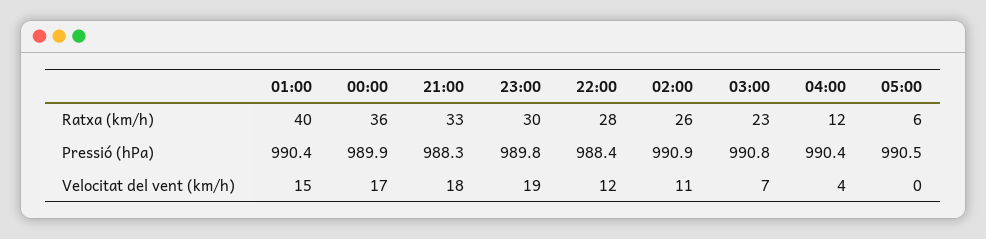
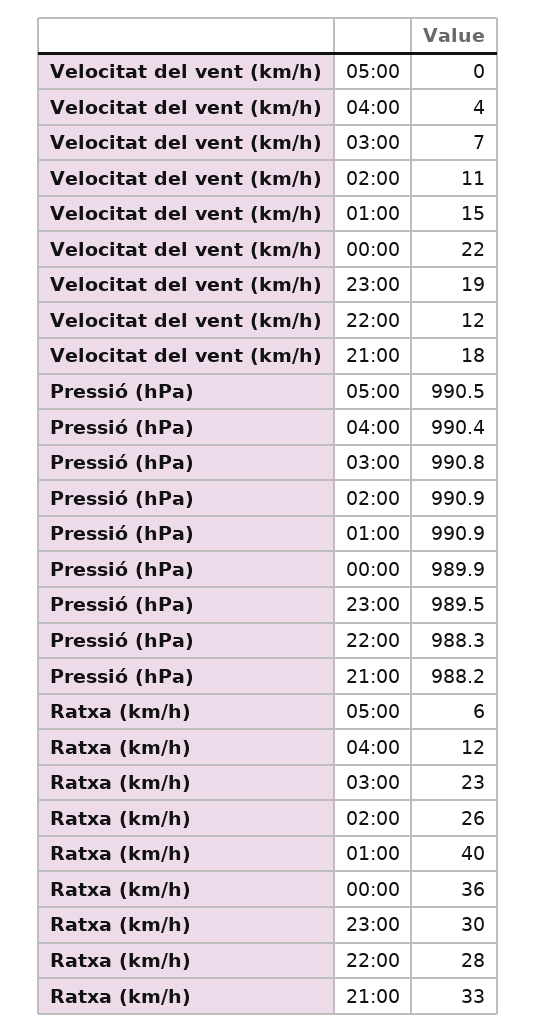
01:00, Pressió (hPa): 990.4 -> 990.9
21:00, Pressió (hPa): 988.3 -> 988.2
23:00, Pressió (hPa): 989.8 -> 989.5
22:00, Pressió (hPa): 988.4 -> 988.3
00:00, Velocitat del vent (km/h): 17 -> 22

